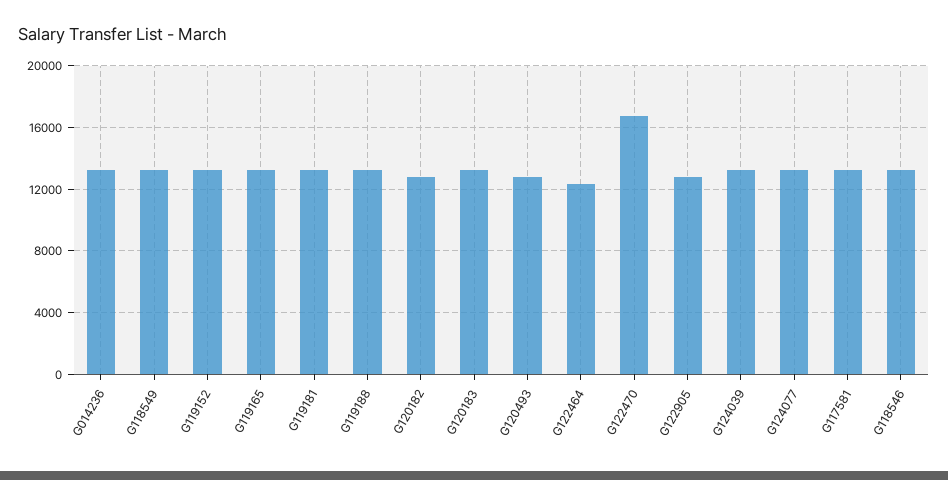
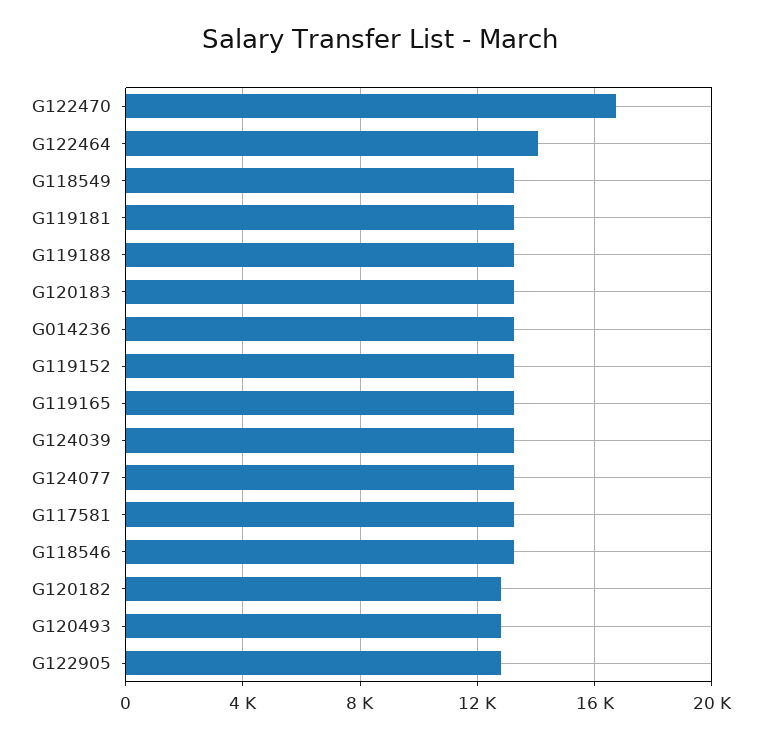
G122464: 12500 -> 14000

